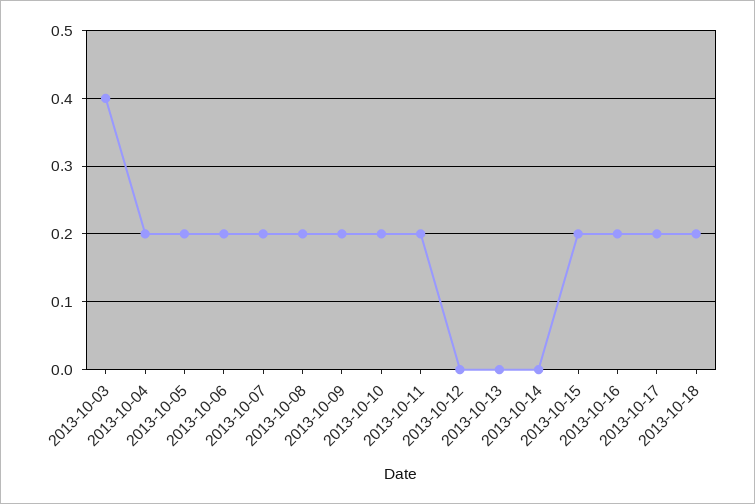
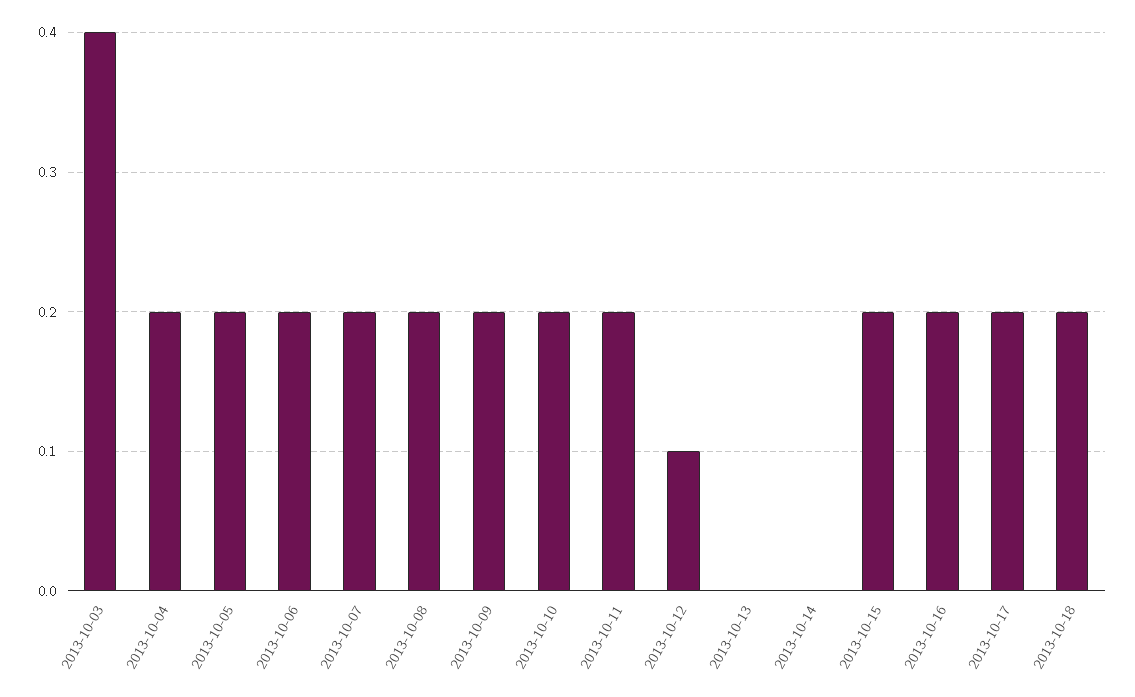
2013-10-12: 0 -> 0.1

